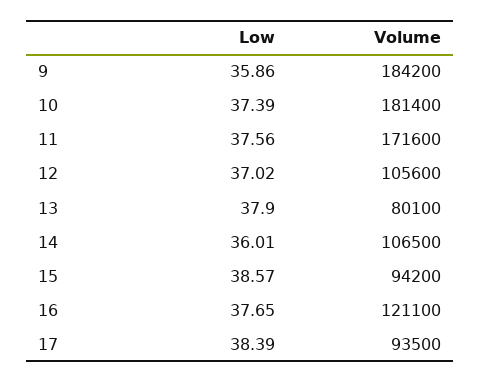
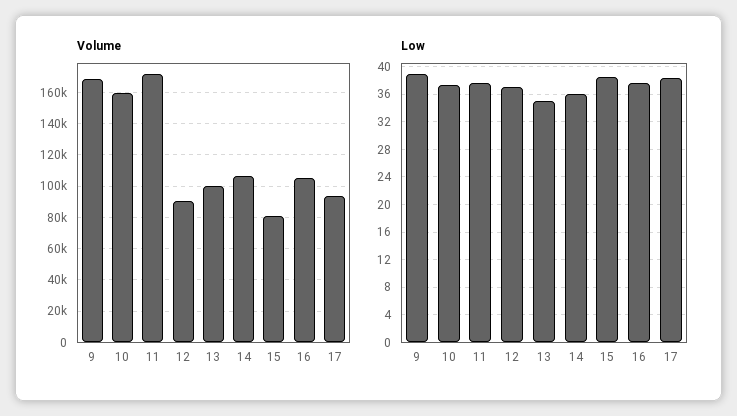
Low, 9: 35.86 -> 39
Volume, 9: 184200 -> 170000
Volume, 10: 181400 -> 160000
Volume, 12: 105600 -> 90000
Low, 13: 37.9 -> 35
Volume, 13: 80100 -> 100000
Volume, 15: 94200 -> 80000
Volume, 16: 121100 -> 105000

